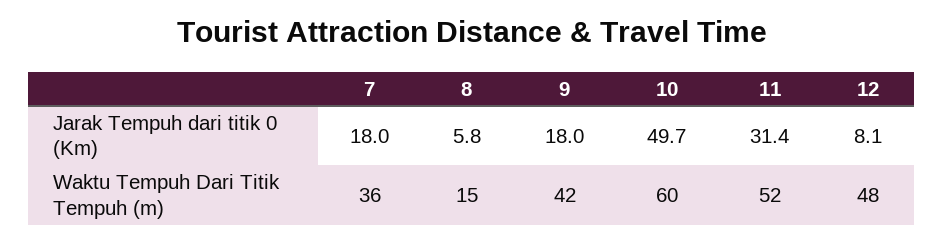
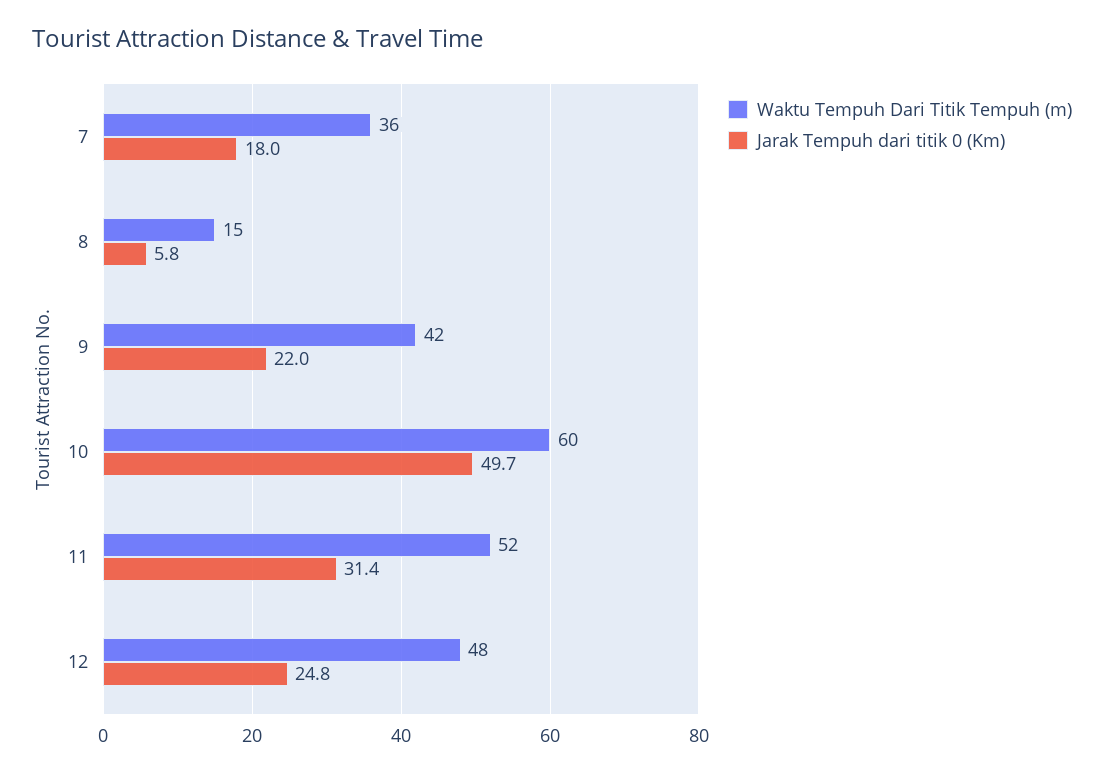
Jarak Tempuh dari titik 0 (Km), 9: 18 -> 22
Jarak Tempuh dari titik 0 (Km), 12: 8.1 -> 24.8

